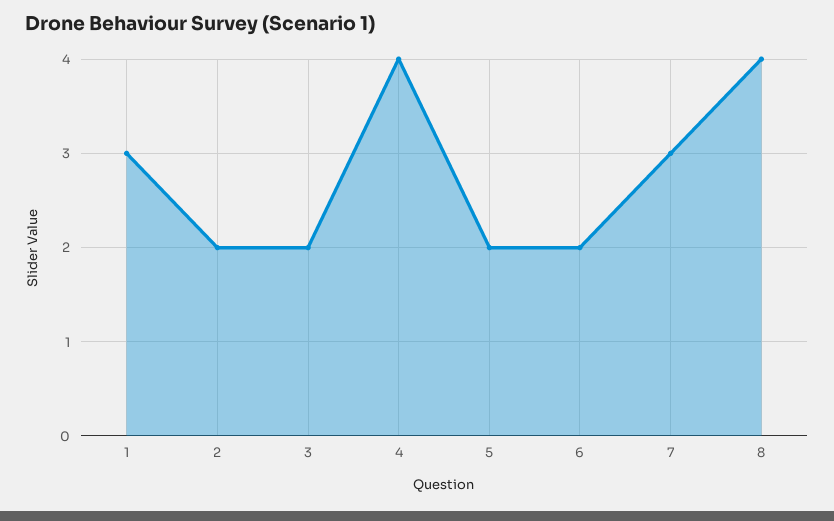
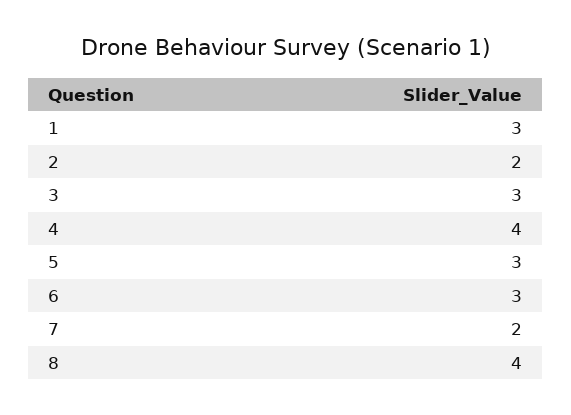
3: 2 -> 3
5: 2 -> 3
6: 2 -> 3
7: 3 -> 2

